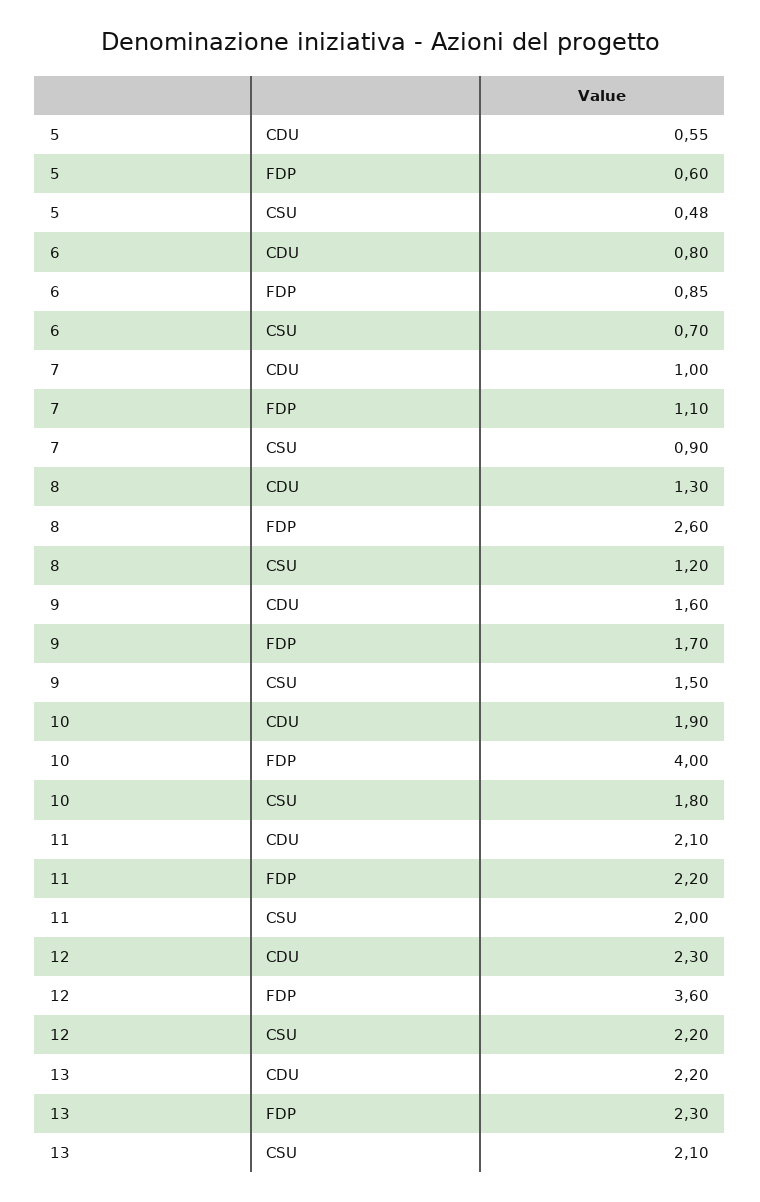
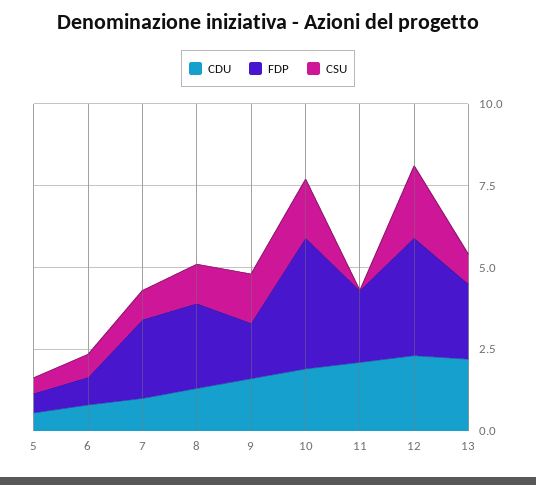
FDP, 7: 1.1 -> 2.5
CSU, 11: 2 -> 0
CSU, 13: 2.1 -> 1

